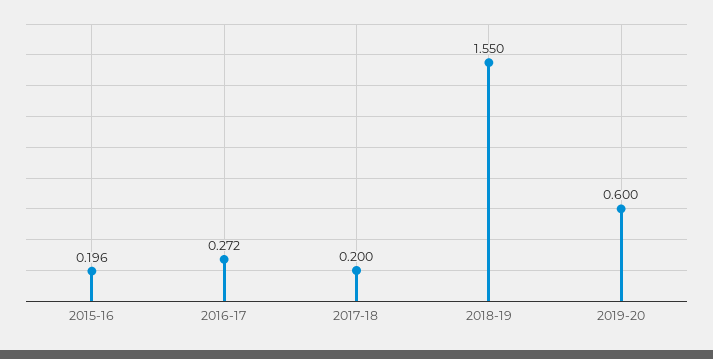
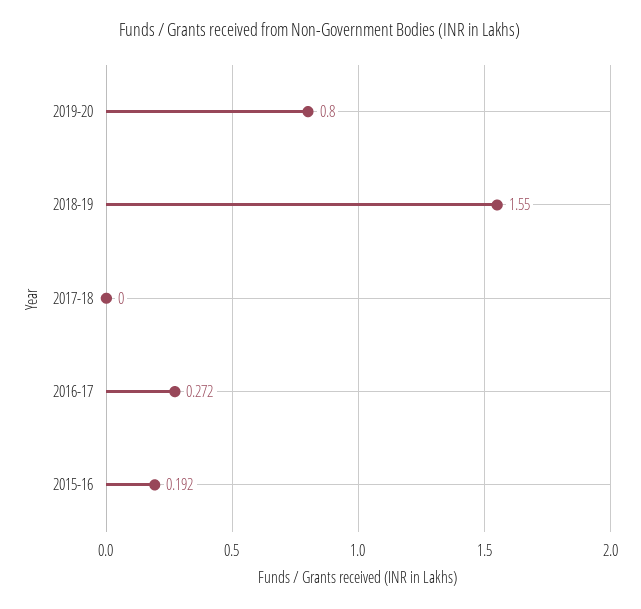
2015-16: 0.196 -> 0.192
2017-18: 0.2 -> 0
2019-20: 0.6 -> 0.8

